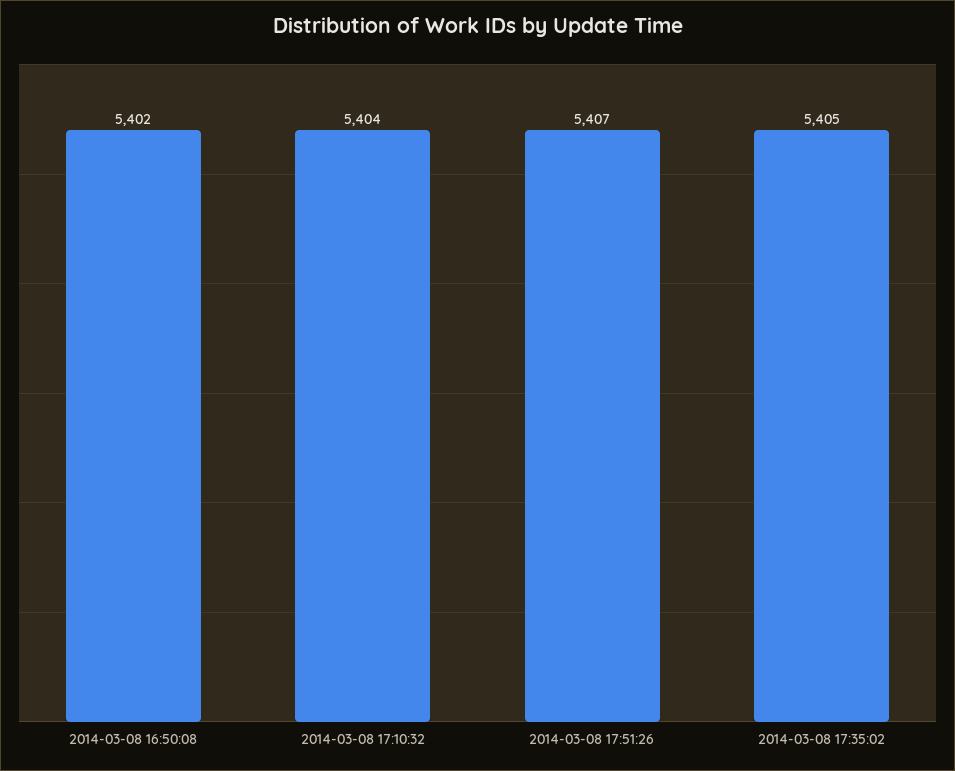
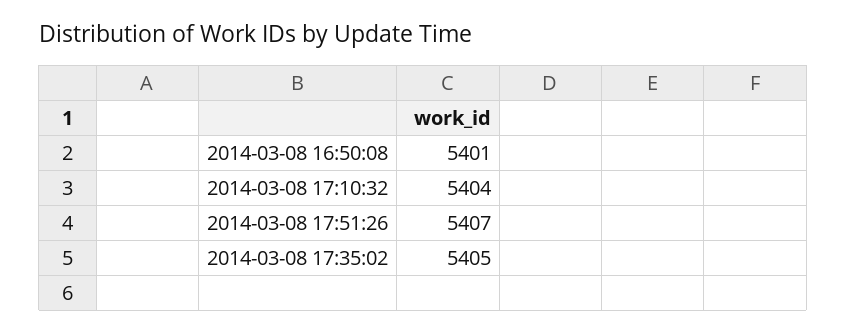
2014-03-08 16:50:08: 5402 -> 5401

